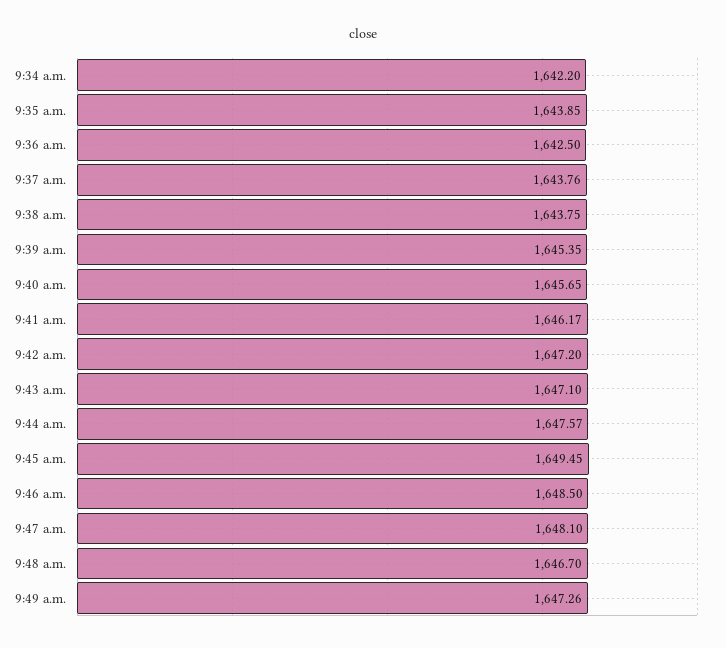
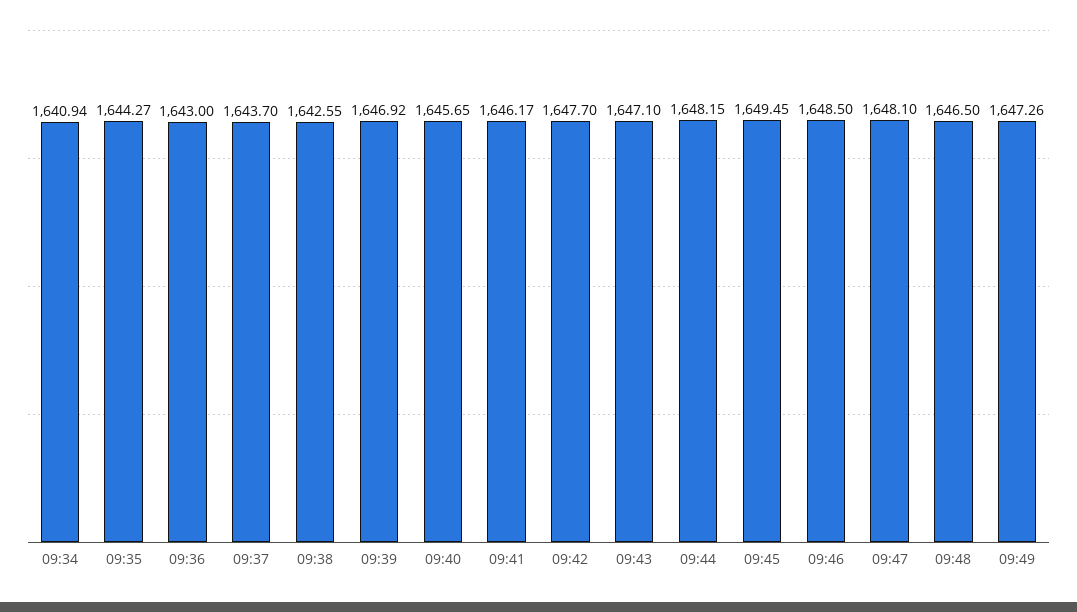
9:34 a.m.: 1642.2 -> 1640.94
9:35 a.m.: 1643.85 -> 1644.27
9:36 a.m.: 1642.5 -> 1643
9:37 a.m.: 1643.76 -> 1643.7
9:38 a.m.: 1643.75 -> 1642.55
9:39 a.m.: 1645.35 -> 1646.92
9:42 a.m.: 1647.2 -> 1647.7
9:44 a.m.: 1647.57 -> 1648.15
9:48 a.m.: 1646.7 -> 1646.5

